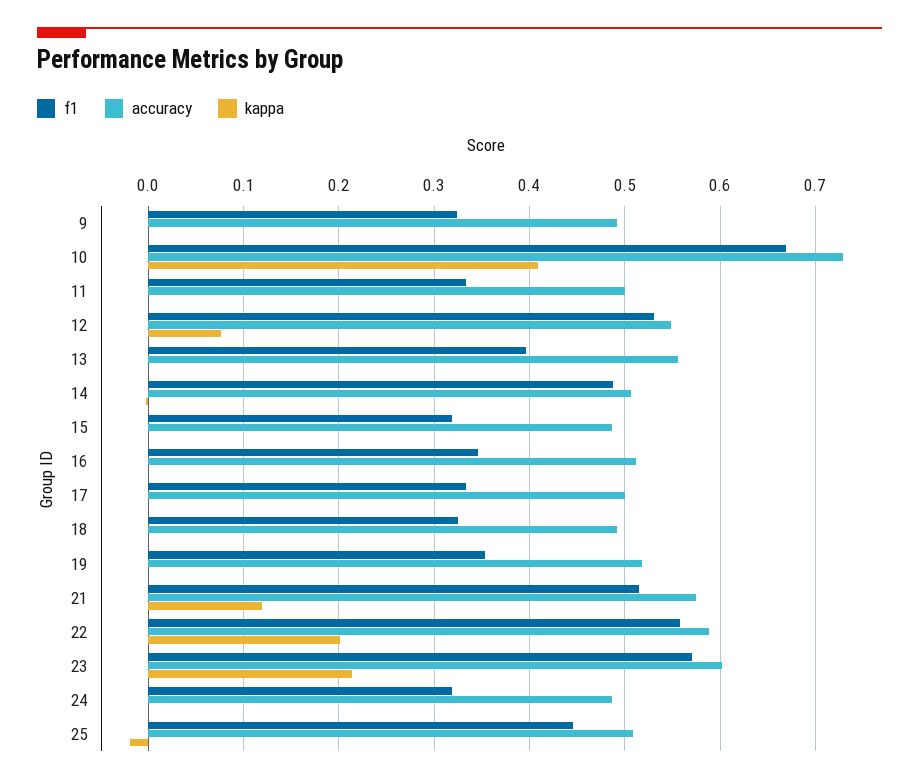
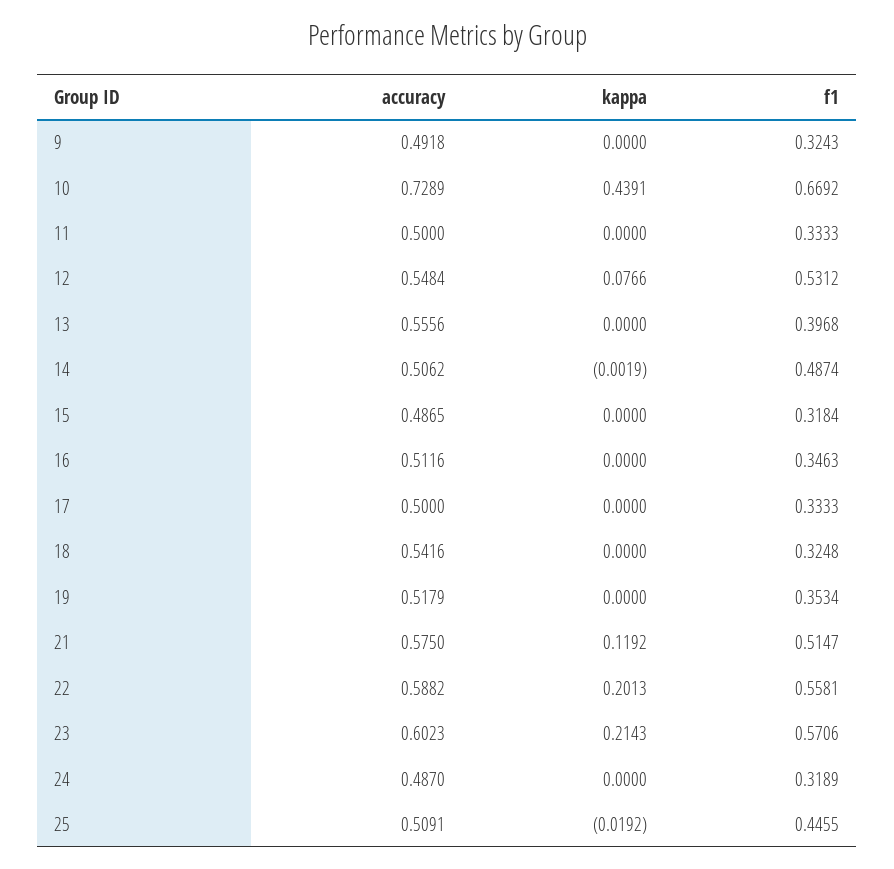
kappa, 10: 0.41 -> 0.4391
accuracy, 18: 0.49 -> 0.5416

